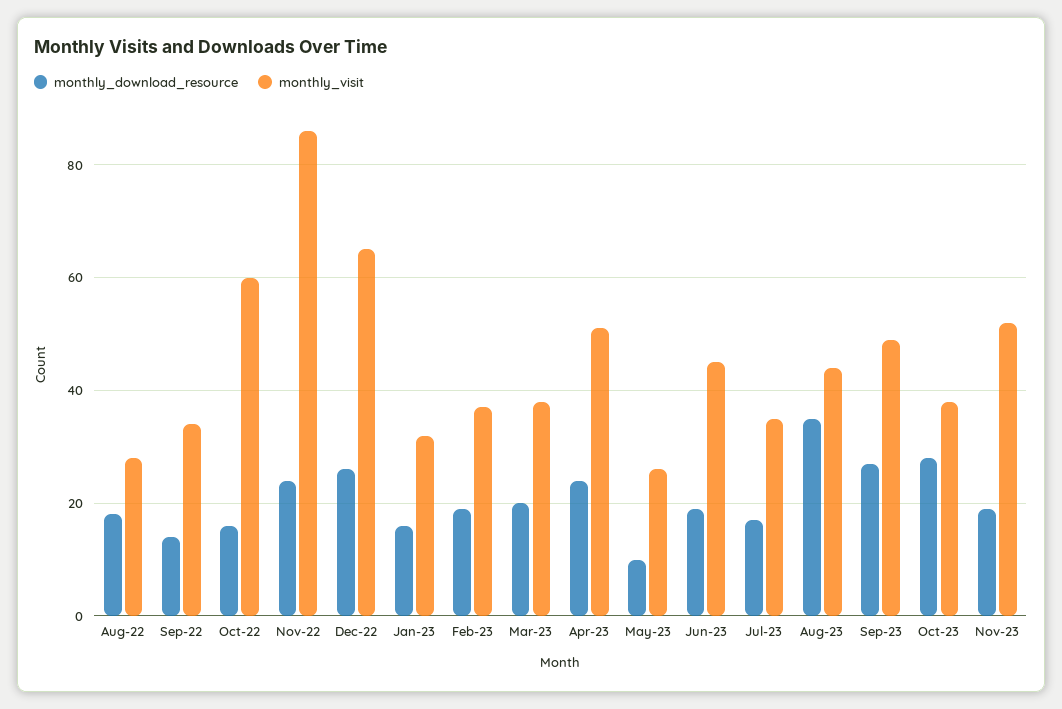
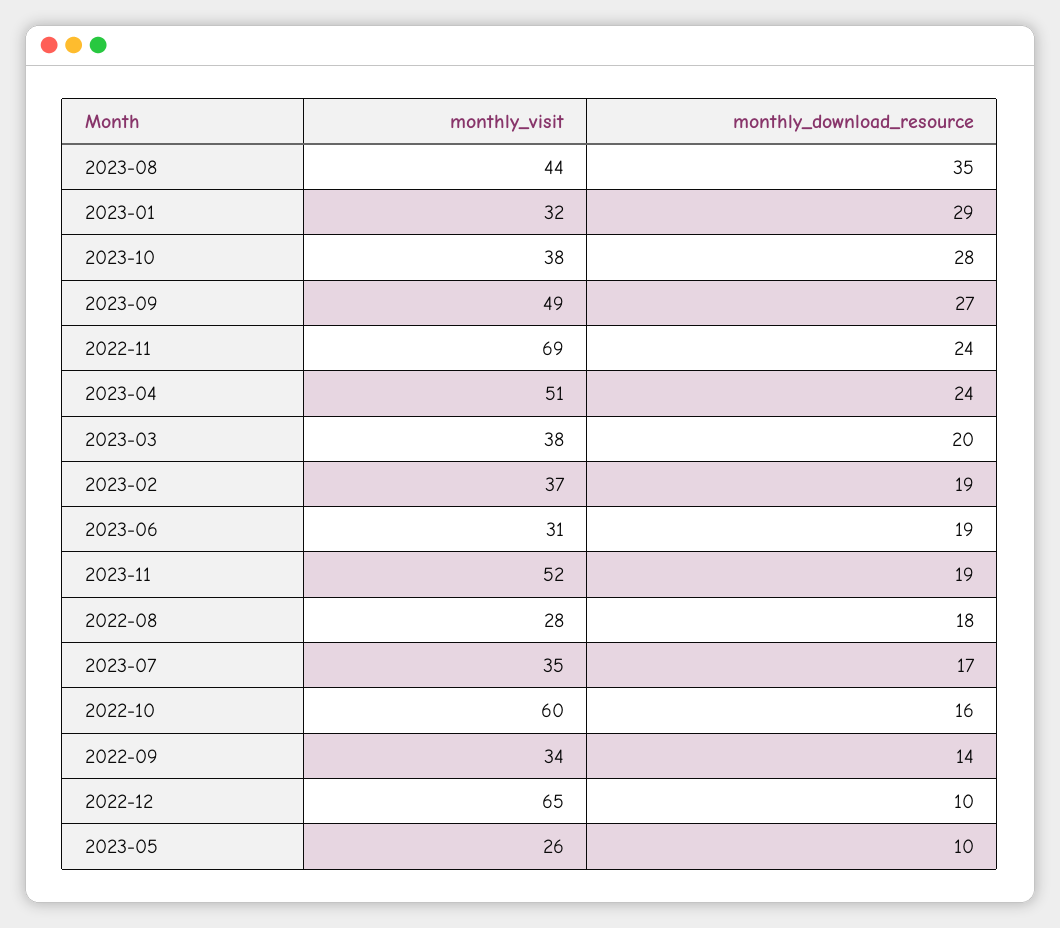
monthly_visit, Nov-22: 85 -> 69
monthly_download_resource, Dec-22: 25 -> 10
monthly_download_resource, Jan-23: 15 -> 29
monthly_visit, Jun-23: 45 -> 31

